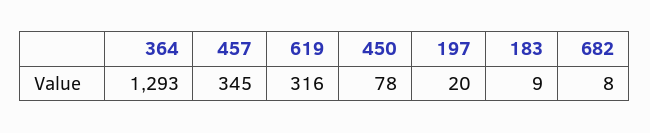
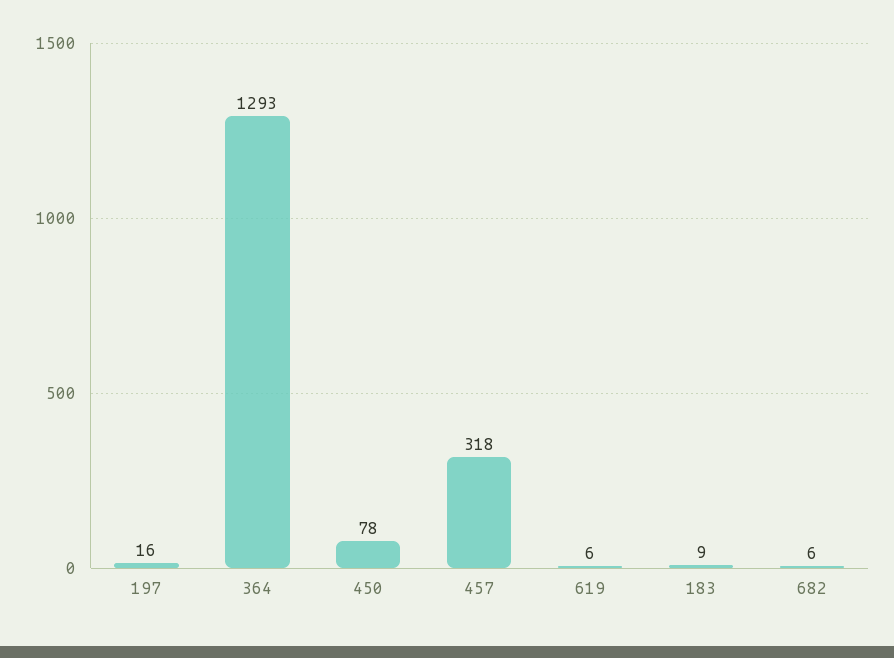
457: 345 -> 318
619: 316 -> 6
197: 20 -> 16
682: 8 -> 6

